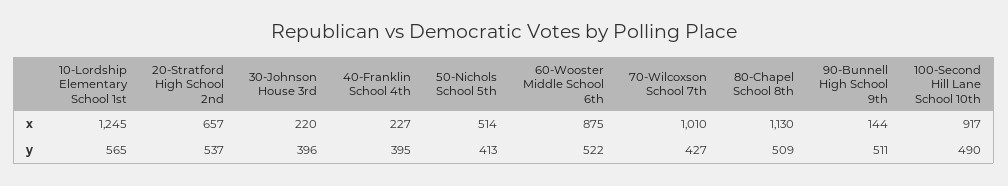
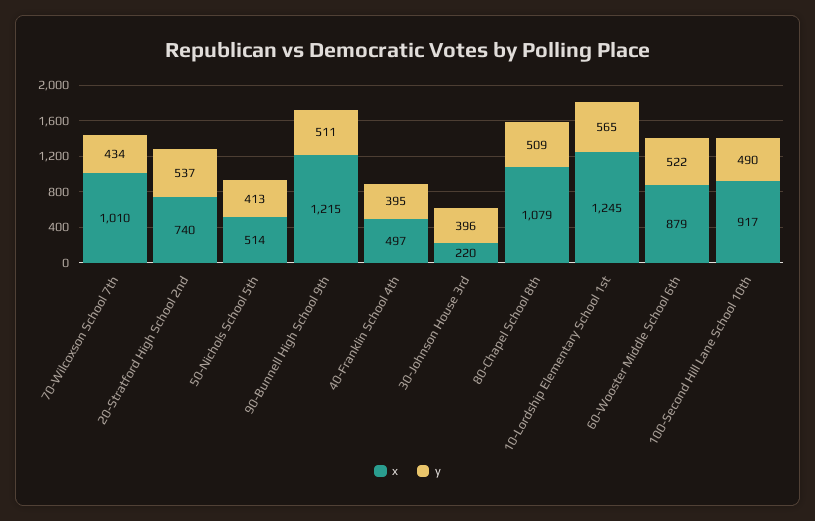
x, 20-Stratford High School 2nd: 657 -> 740
x, 40-Franklin School 4th: 227 -> 497
x, 60-Wooster Middle School 6th: 875 -> 879
x, 80-Chapel School 8th: 1130 -> 1079
x, 90-Bunnell High School 9th: 144 -> 1215
y, 70-Wilcoxson School 7th: 427 -> 434

